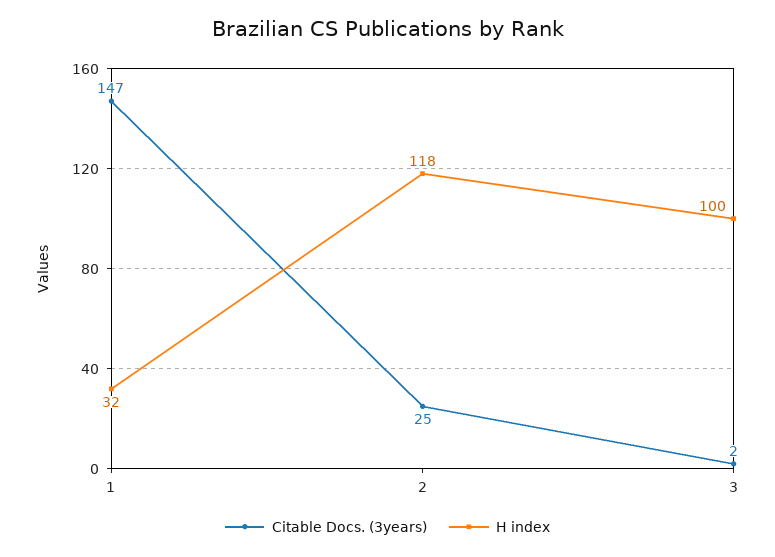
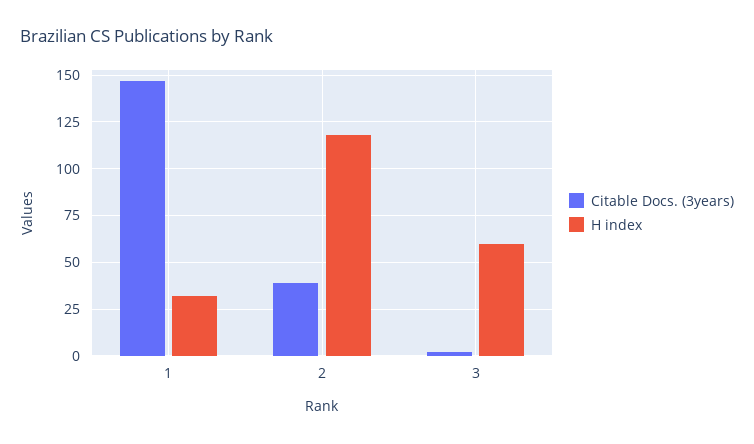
Citable Docs. (3years), 2: 25 -> 40
H index, 3: 100 -> 60

